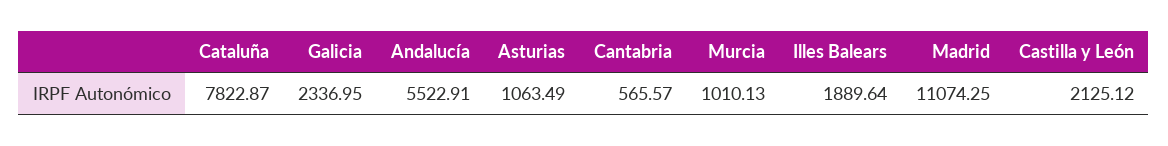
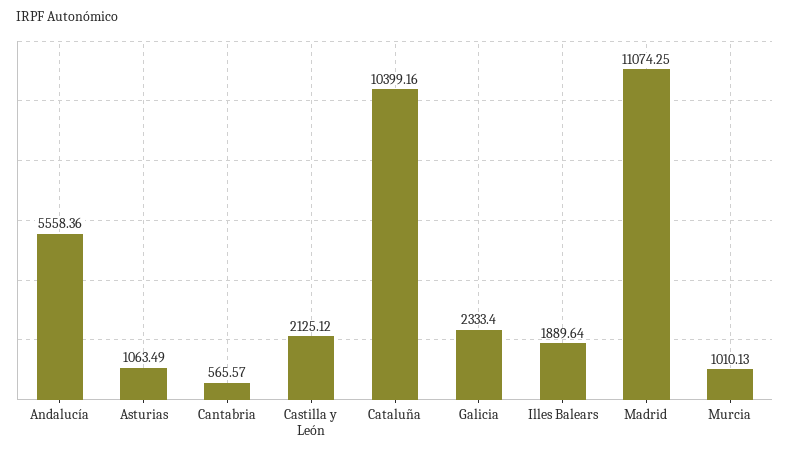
Cataluña: 7822.87 -> 10399.16
Galicia: 2336.95 -> 2333.4
Andalucía: 5522.91 -> 5558.36

